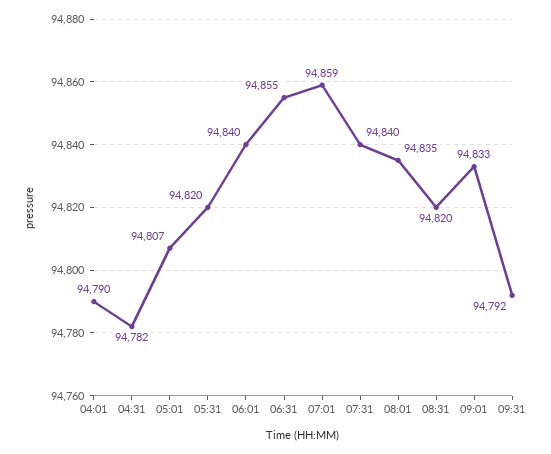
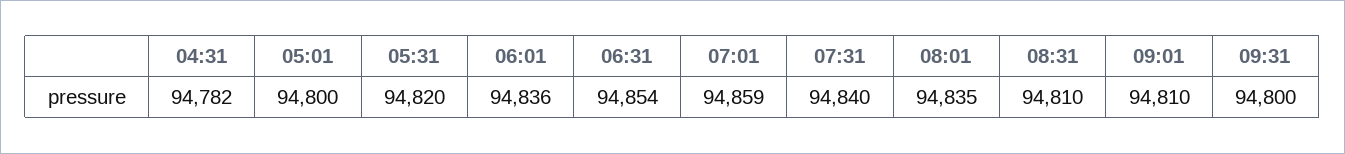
04:01: 94790 -> none
05:01: 94807 -> 94800
06:01: 94840 -> 94836
06:31: 94855 -> 94854
08:31: 94820 -> 94810
09:01: 94833 -> 94810
09:31: 94792 -> 94800

